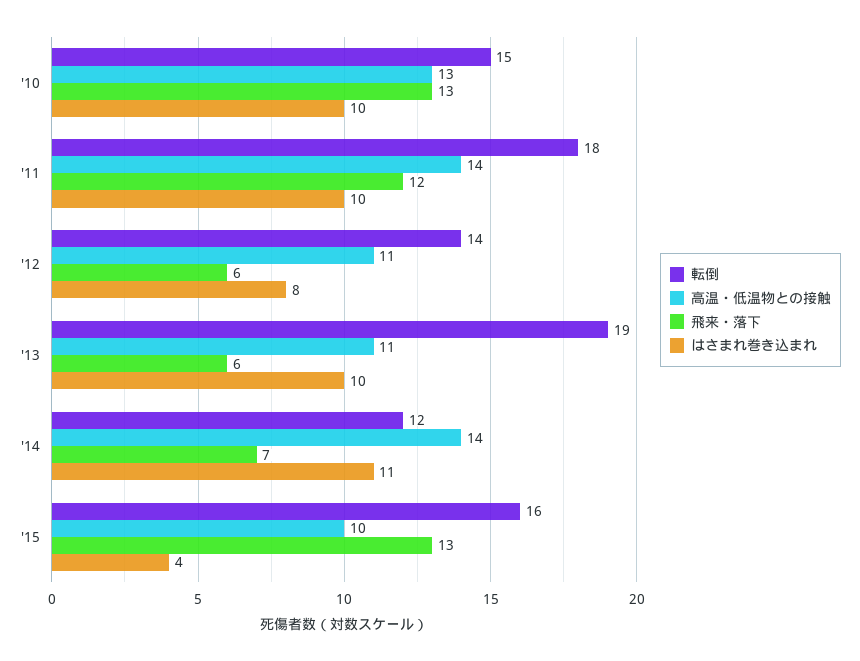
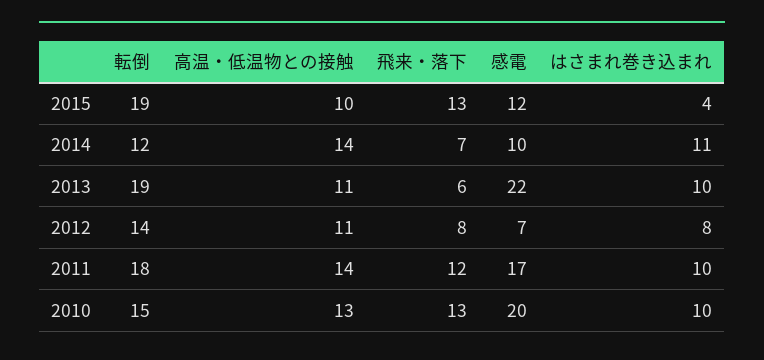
飛来・落下, '12: 6 -> 8
転倒, '15: 16 -> 19
感電, '15: none -> 12
感電, '14: none -> 10
感電, '13: none -> 22
感電, '12: none -> 7
感電, '11: none -> 17
感電, '10: none -> 20

